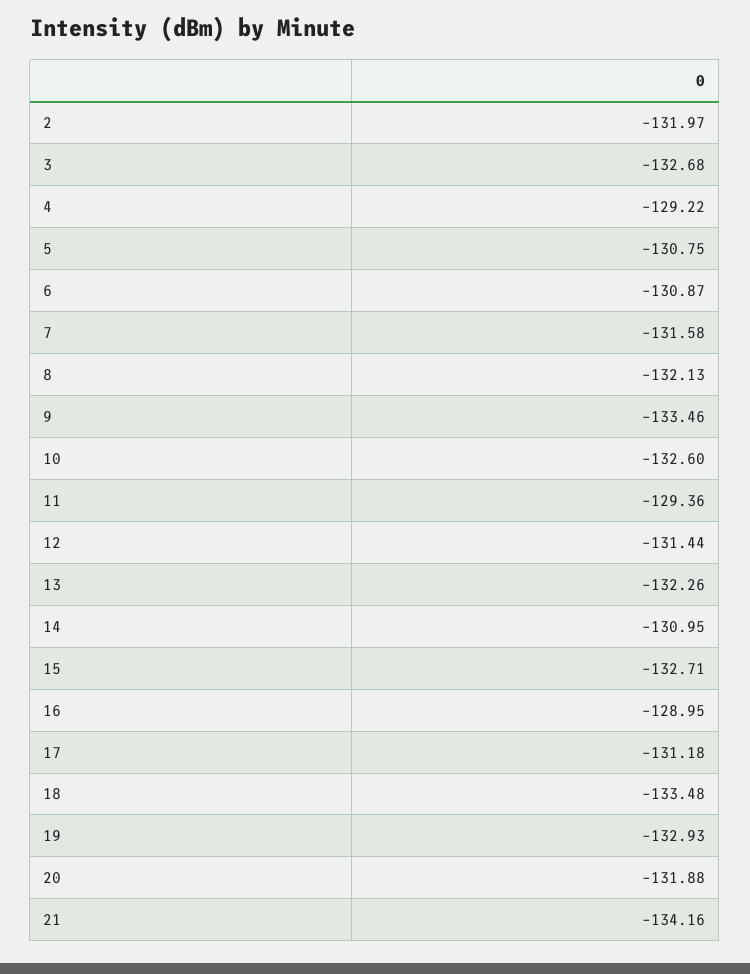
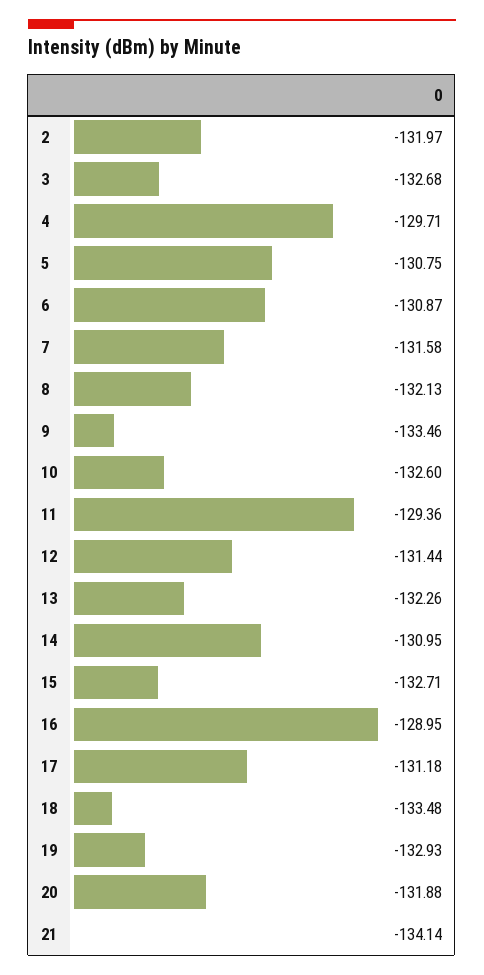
4: -129.22 -> -129.71
21: -134.16 -> -134.14

